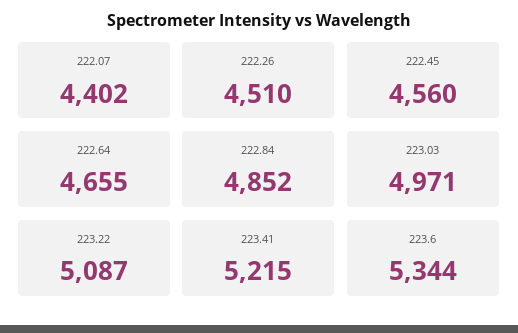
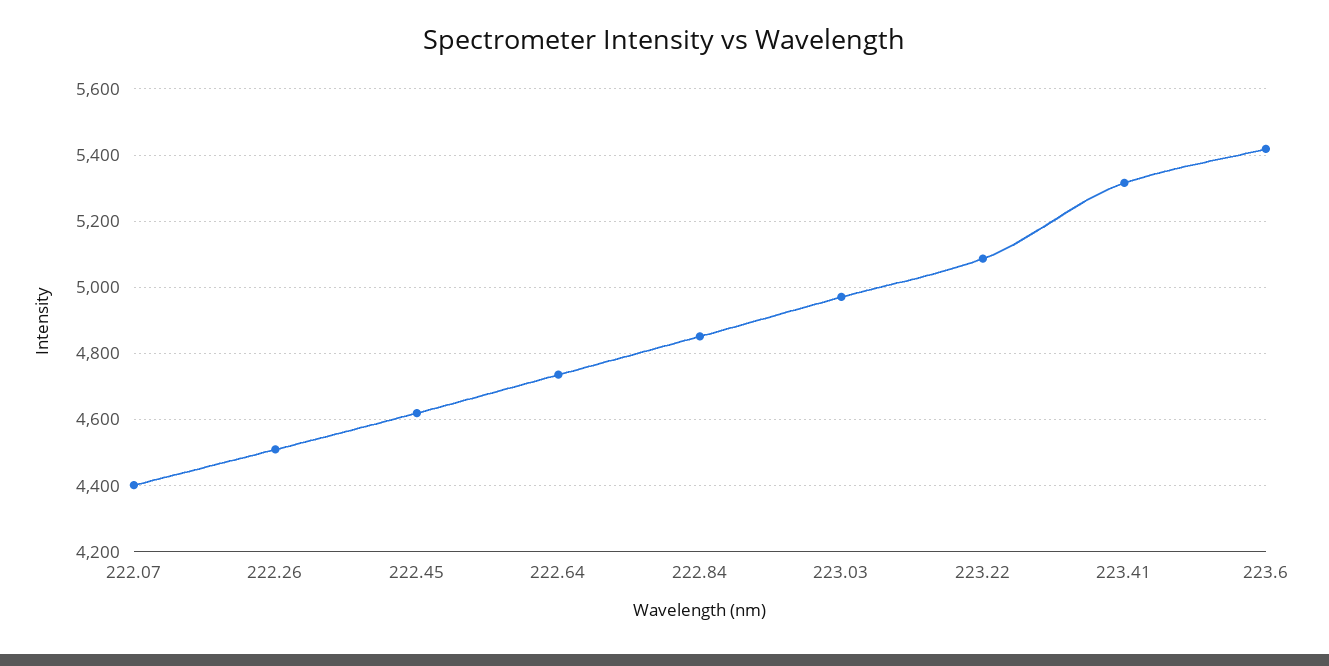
222.45: 4560 -> 4620
222.64: 4655 -> 4740
223.41: 5215 -> 5320
223.6: 5344 -> 5420

